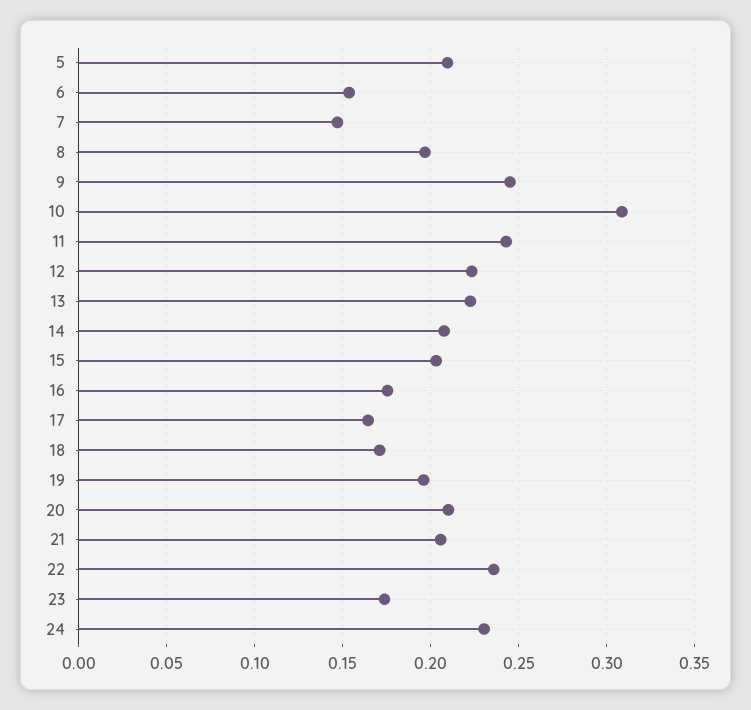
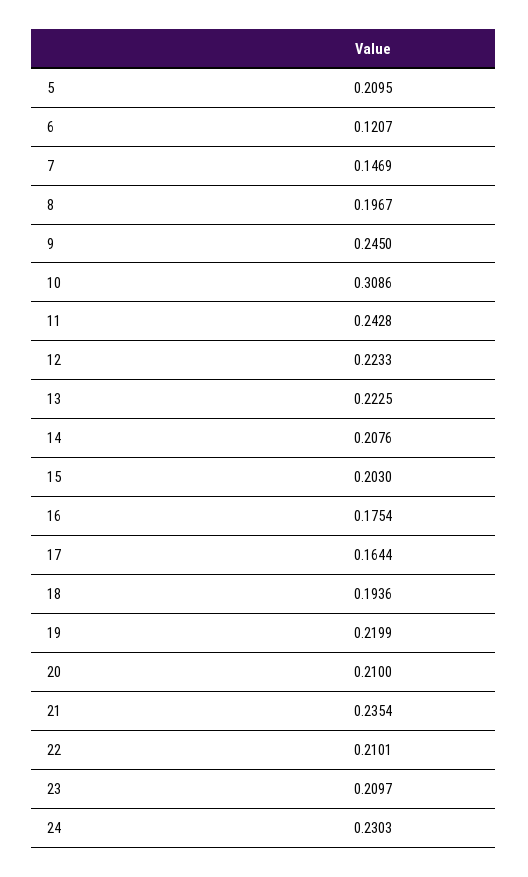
6: 0.155 -> 0.1207
18: 0.17 -> 0.1936
19: 0.195 -> 0.2199
21: 0.205 -> 0.2354
22: 0.235 -> 0.2101
23: 0.175 -> 0.2097

